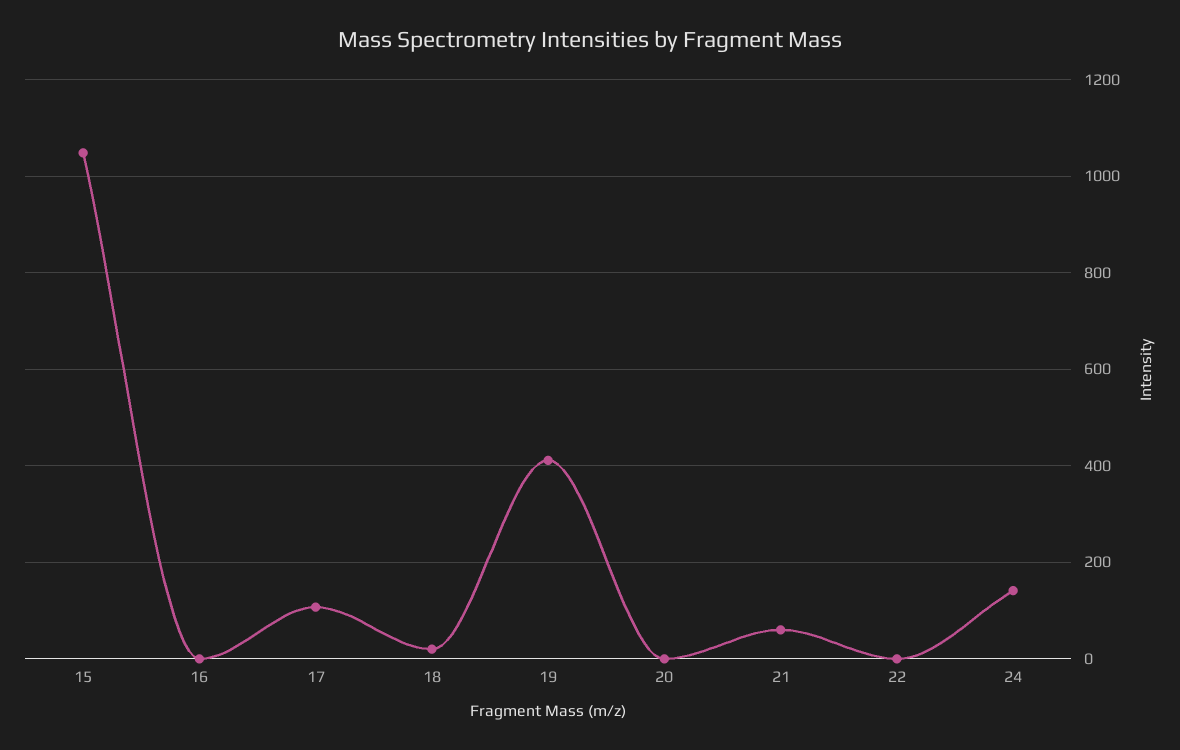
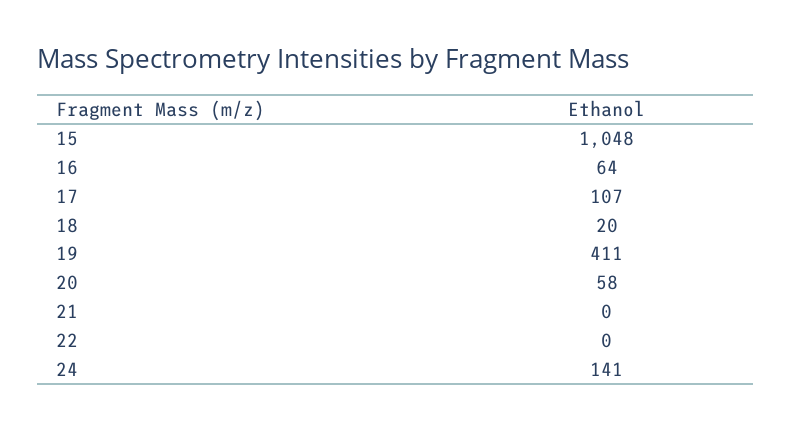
16: 0 -> 64
20: 0 -> 58
21: 60 -> 0

